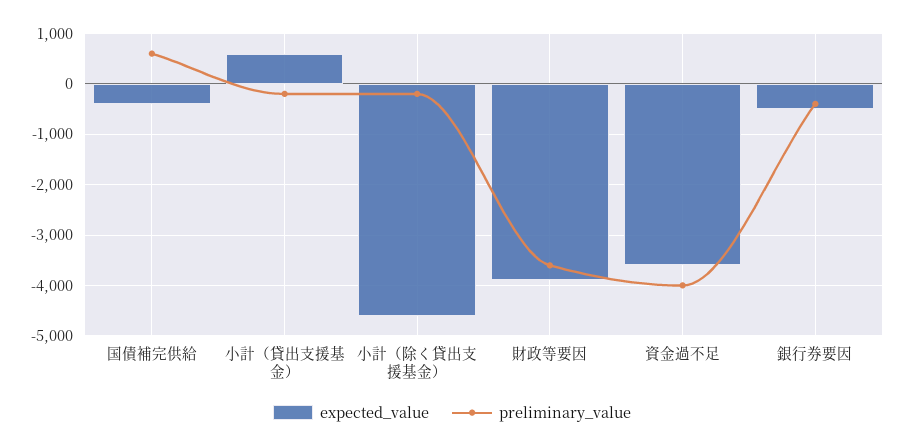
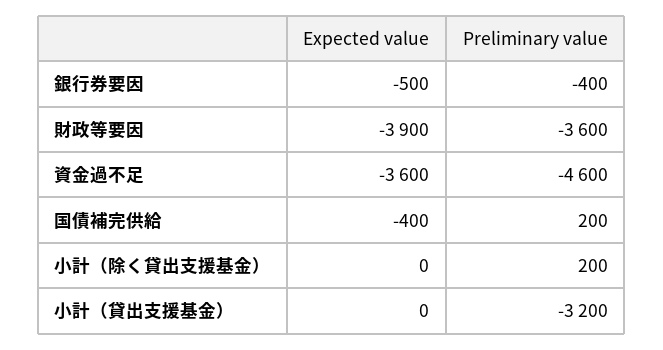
preliminary_value, 国債補完供給: 600 -> 200
expected_value, 小計（貸出支援基金）: 600 -> 0
preliminary_value, 小計（貸出支援基金）: -200 -> -3200
expected_value, 小計（除く貸出支援基金）: -4600 -> 0
preliminary_value, 小計（除く貸出支援基金）: -200 -> 200
preliminary_value, 資金過不足: -4000 -> -4600

